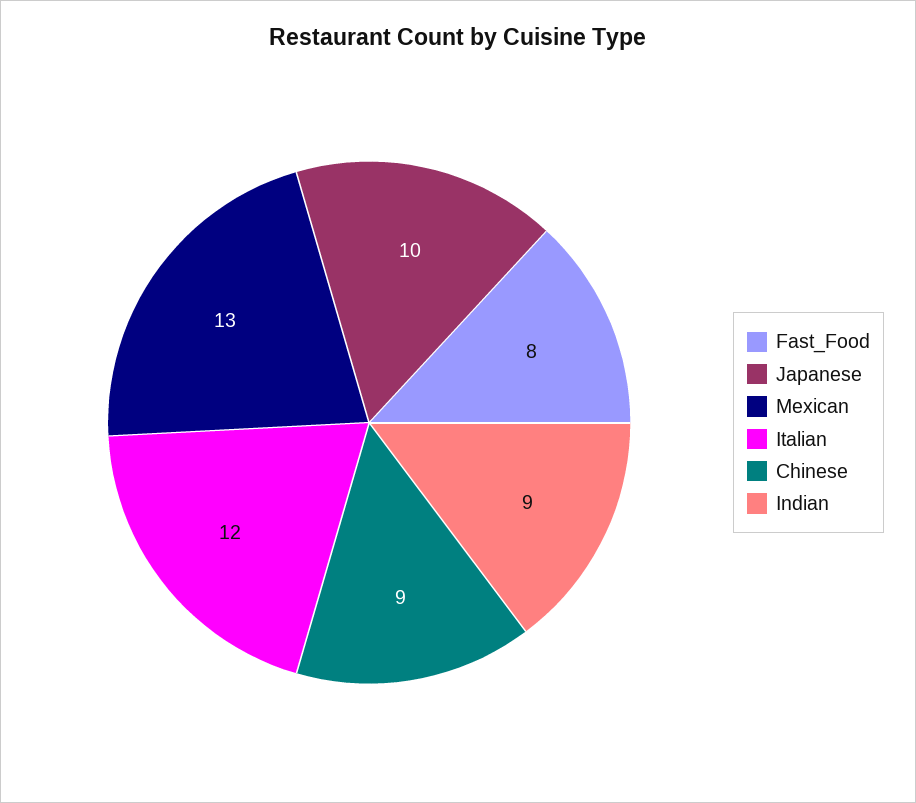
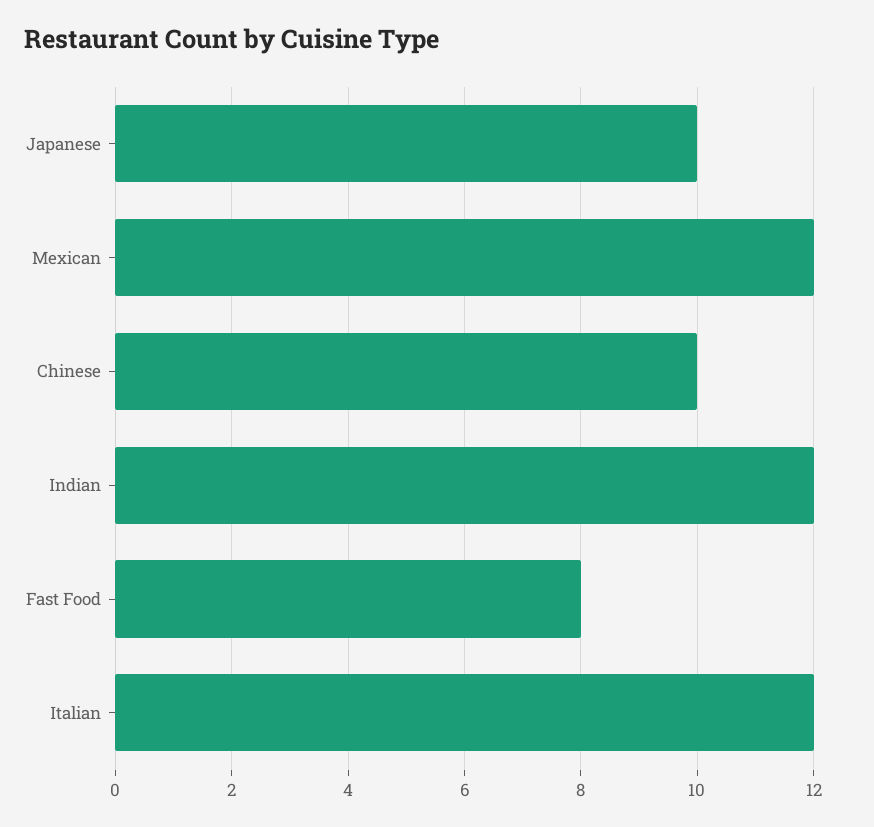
Mexican: 13 -> 12
Chinese: 9 -> 10
Indian: 9 -> 12

